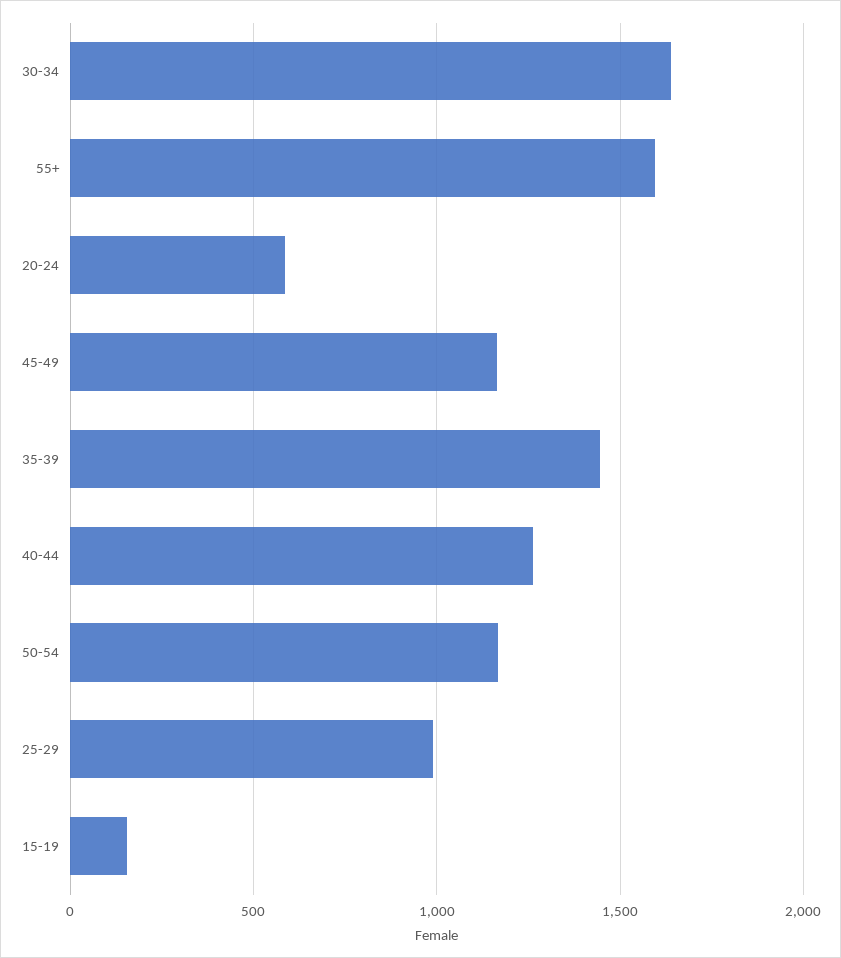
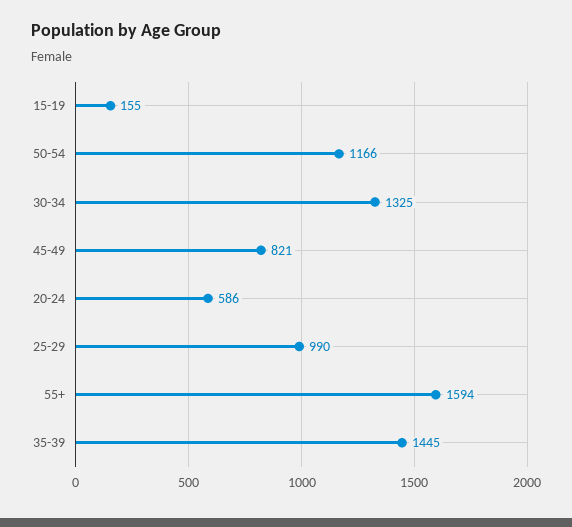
30-34: 1650 -> 1325
45-49: 1150 -> 821
40-44: 1250 -> none

